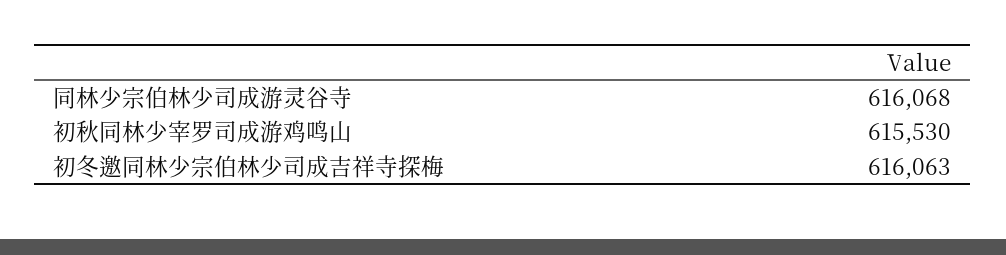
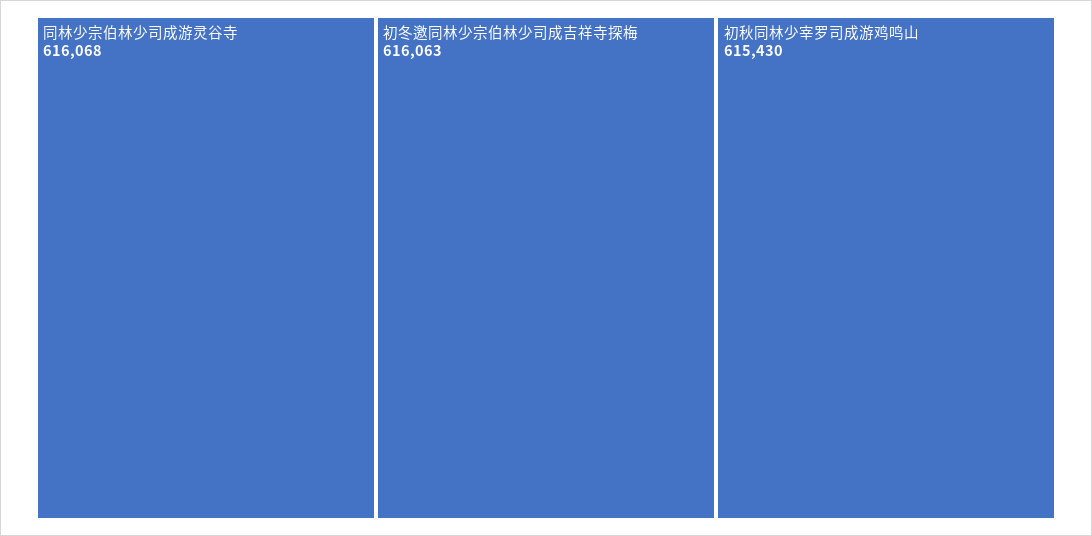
初秋同林少宰罗司成游鸡鸣山: 615530 -> 615430

